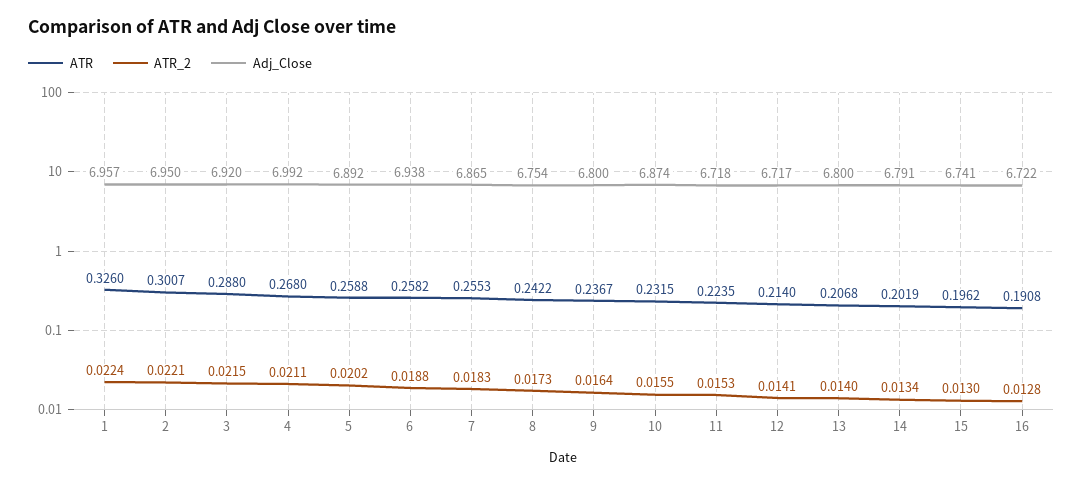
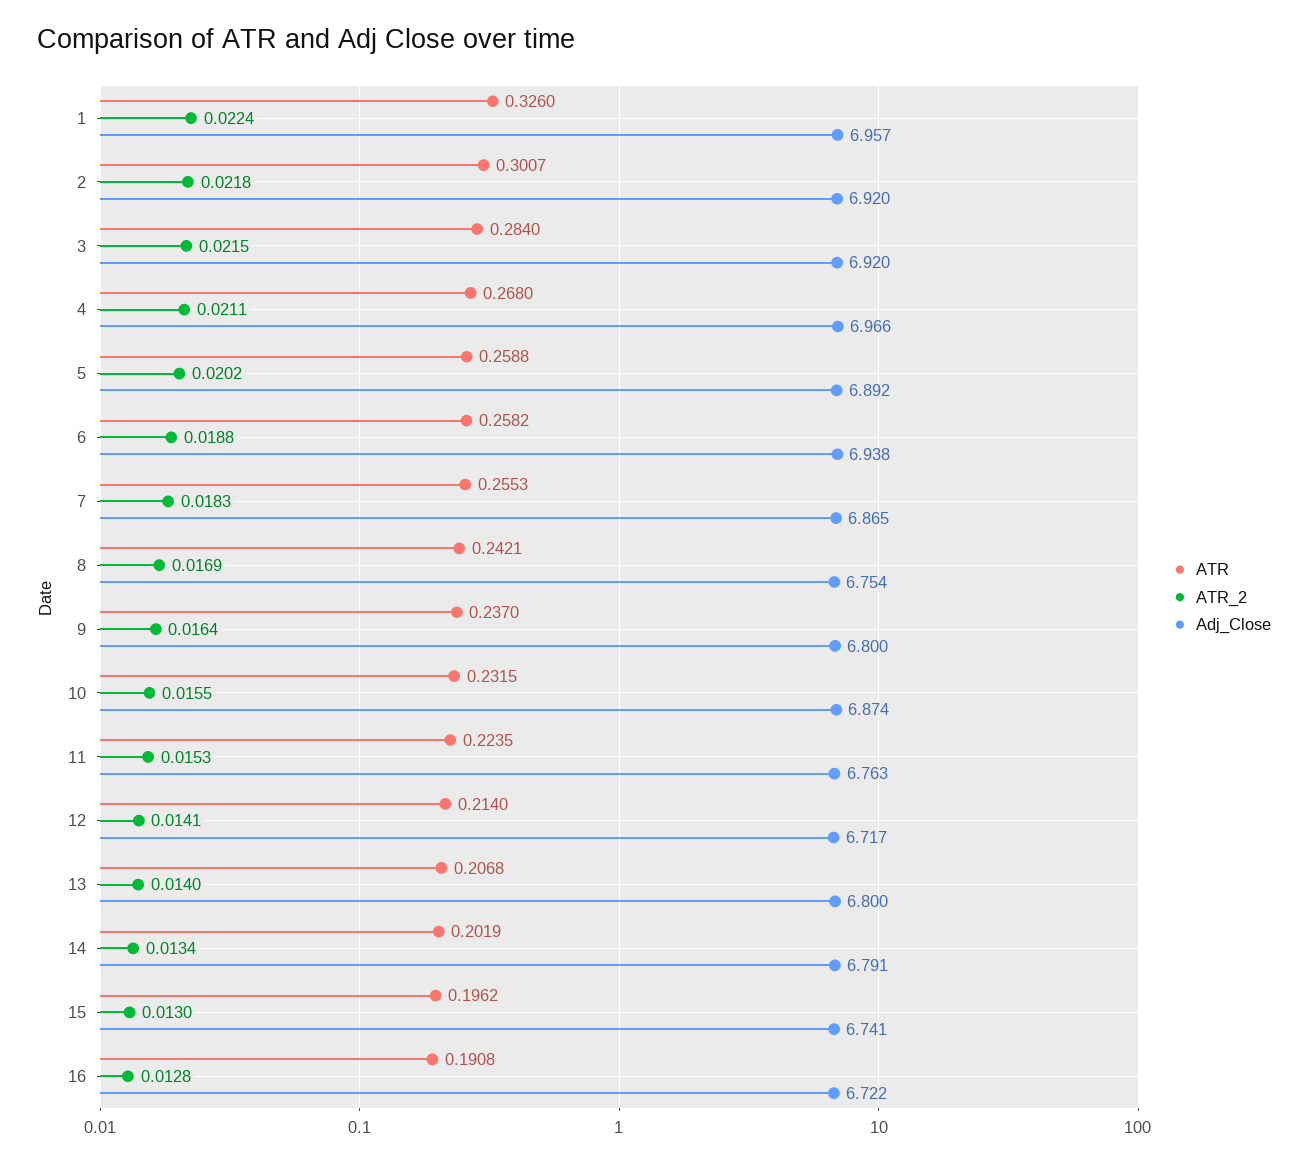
ATR_2, 2: 0.0221 -> 0.0218
Adj_Close, 2: 6.95 -> 6.92
ATR, 3: 0.288 -> 0.284
Adj_Close, 4: 6.992 -> 6.966
ATR, 8: 0.2422 -> 0.2421
ATR_2, 8: 0.0173 -> 0.0169
ATR, 9: 0.2367 -> 0.237
Adj_Close, 11: 6.718 -> 6.763

